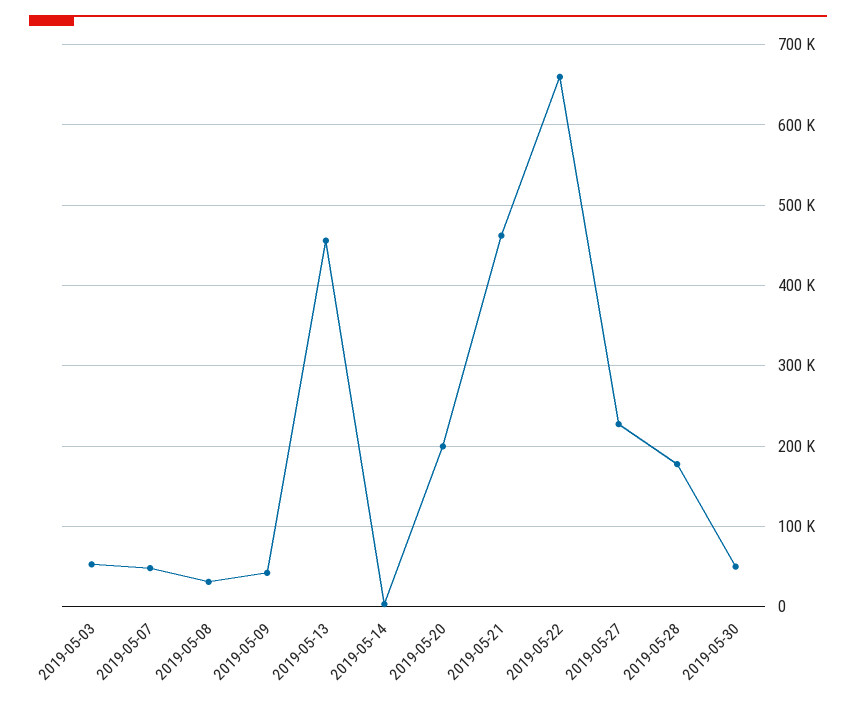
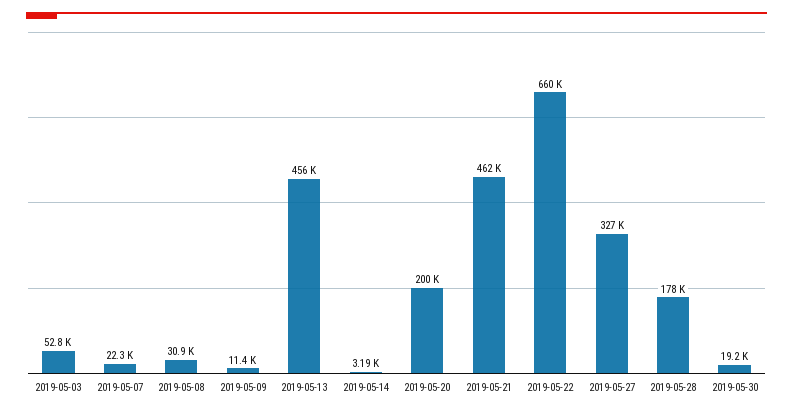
2019-05-07: 50000 -> 22300
2019-05-09: 40000 -> 11400
2019-05-27: 230000 -> 327000
2019-05-30: 50000 -> 19200

